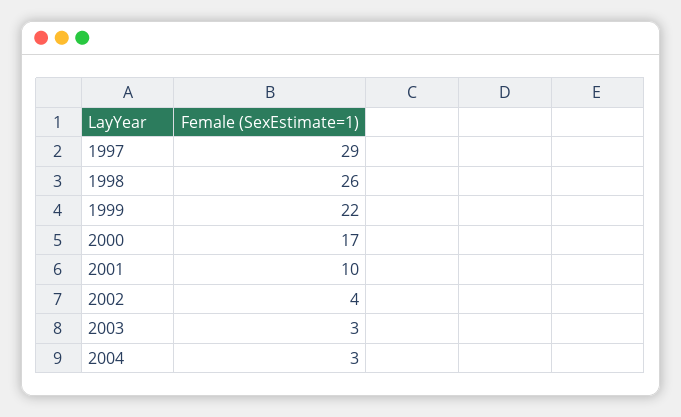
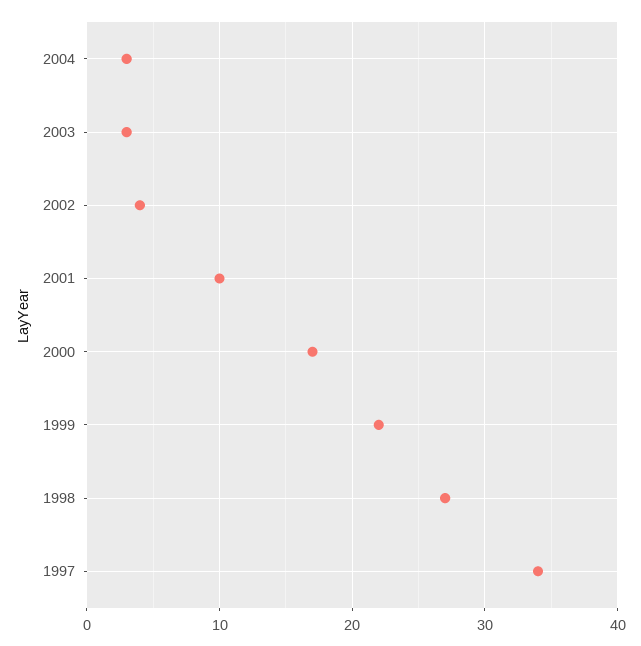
1997: 29 -> 34
1998: 26 -> 27

